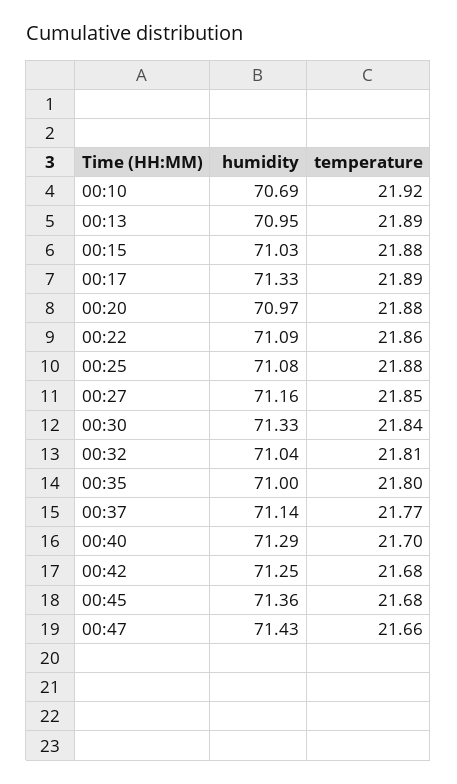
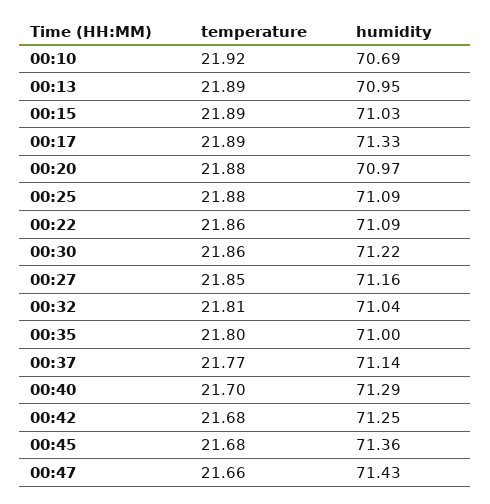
temperature, 00:15: 21.88 -> 21.89
humidity, 00:25: 71.08 -> 71.09
humidity, 00:30: 71.33 -> 71.22
temperature, 00:30: 21.84 -> 21.86

